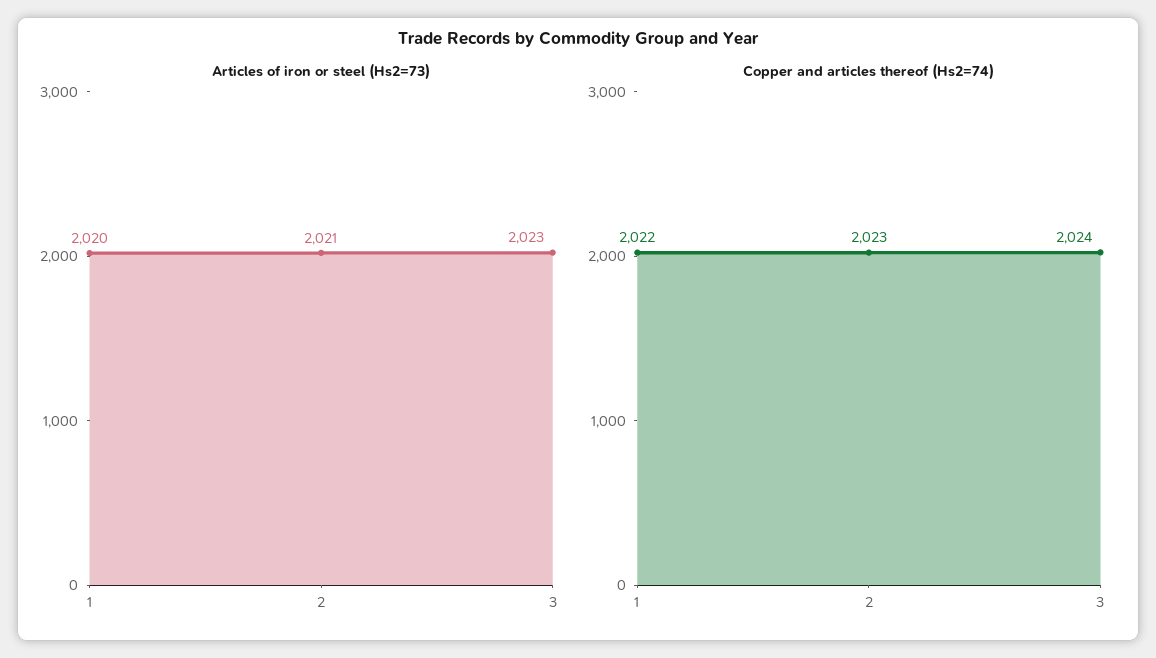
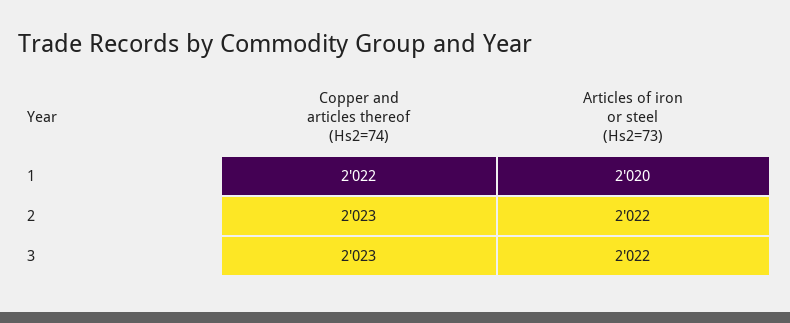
Articles of iron or steel (Hs2=73), 2: 2021 -> 2022
Articles of iron or steel (Hs2=73), 3: 2023 -> 2022
Copper and articles thereof (Hs2=74), 3: 2024 -> 2023

